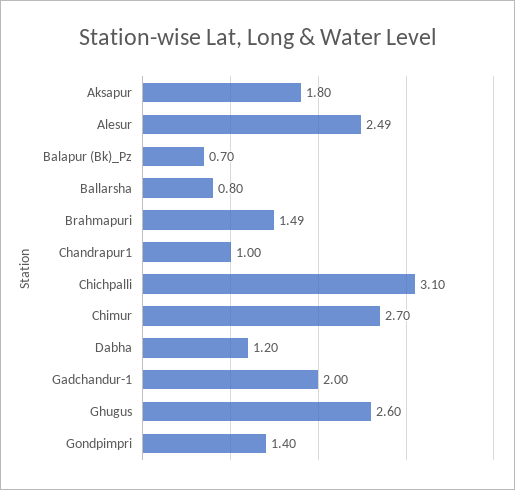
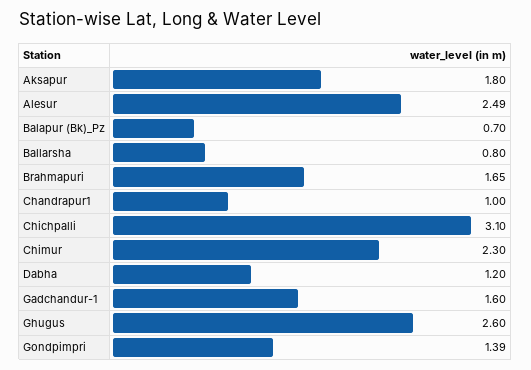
Brahmapuri: 1.49 -> 1.65
Chimur: 2.7 -> 2.3
Gadchandur-1: 2 -> 1.6
Gondpimpri: 1.4 -> 1.39

